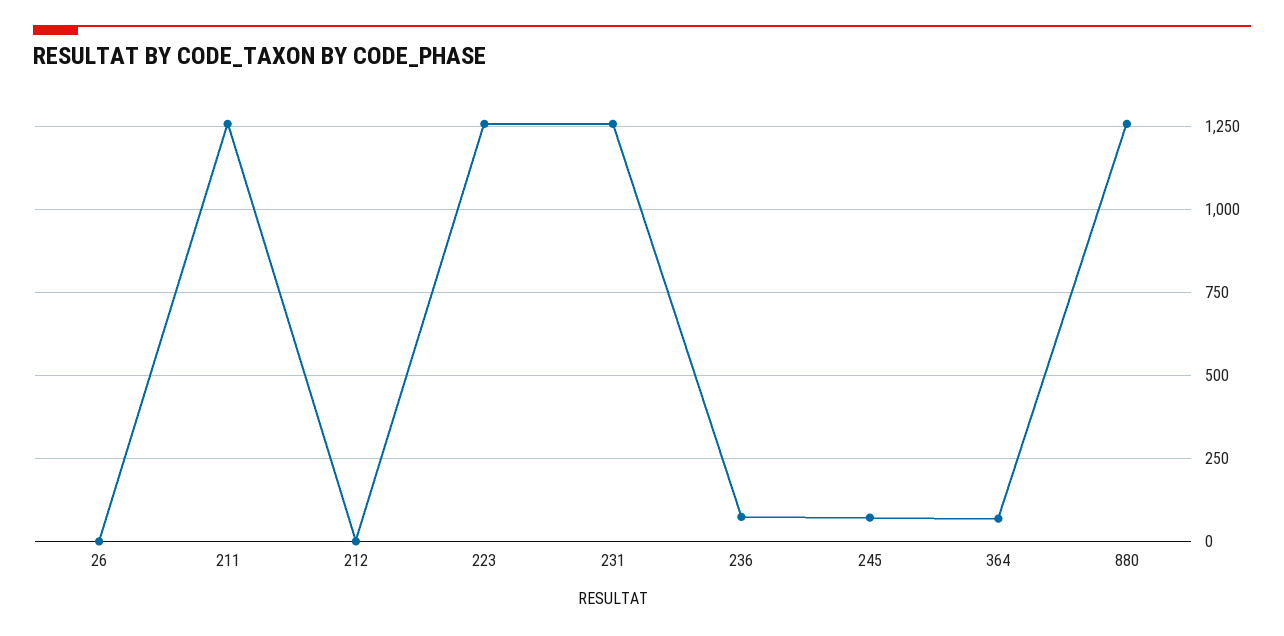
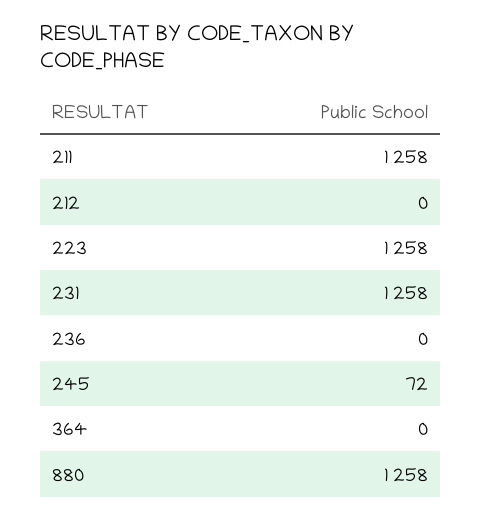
26: 0 -> none
236: 75 -> 0
364: 75 -> 0

